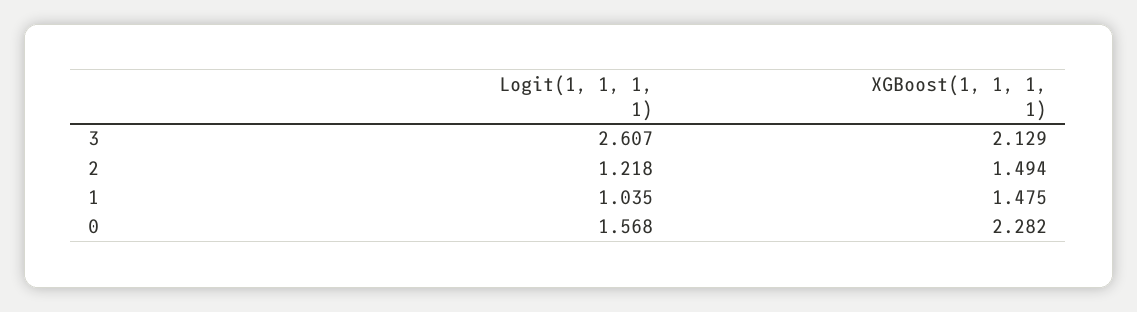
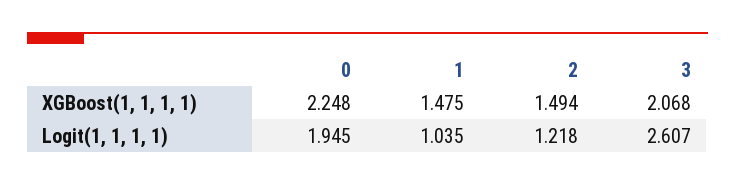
XGBoost(1, 1, 1, 1), 3: 2.129 -> 2.068
Logit(1, 1, 1, 1), 0: 1.568 -> 1.945
XGBoost(1, 1, 1, 1), 0: 2.282 -> 2.248

